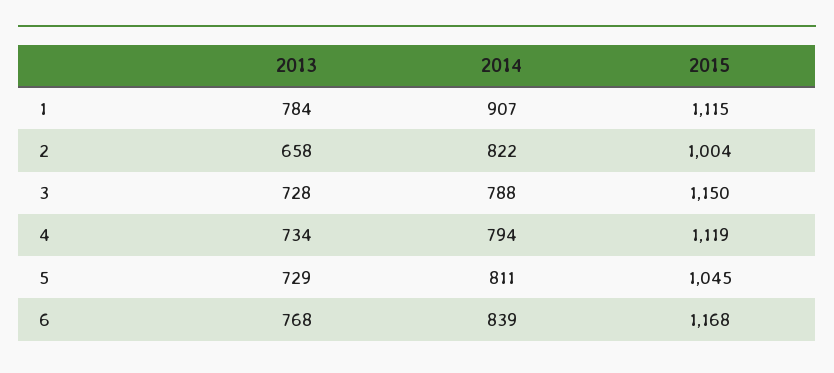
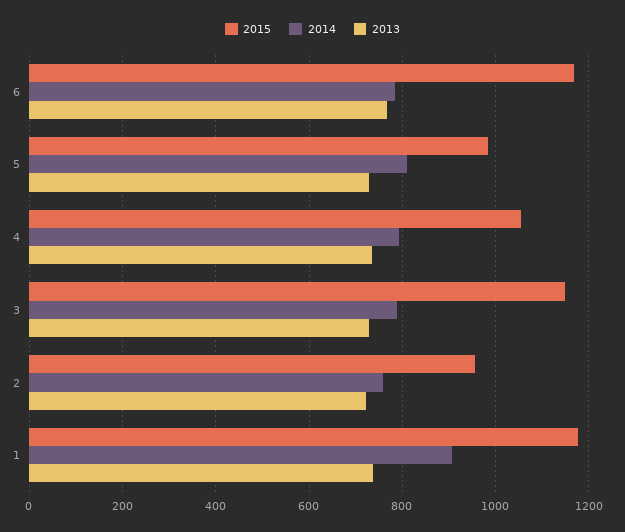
2013, 1: 784 -> 740
2015, 1: 1115 -> 1180
2013, 2: 658 -> 720
2014, 2: 822 -> 760
2015, 2: 1004 -> 960
2015, 4: 1119 -> 1060
2015, 5: 1045 -> 980
2014, 6: 839 -> 780

